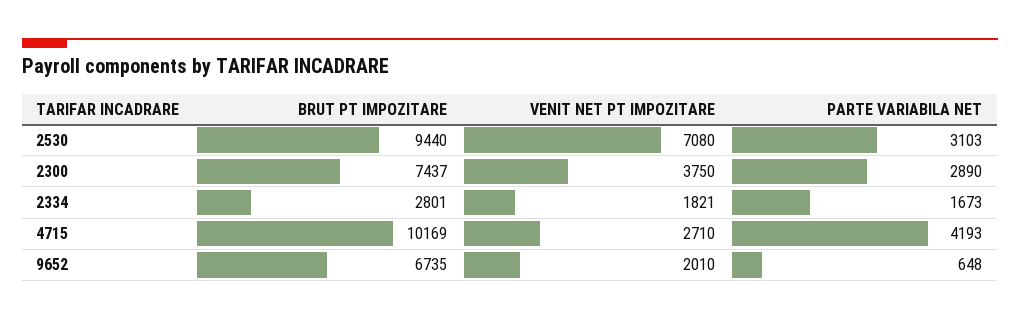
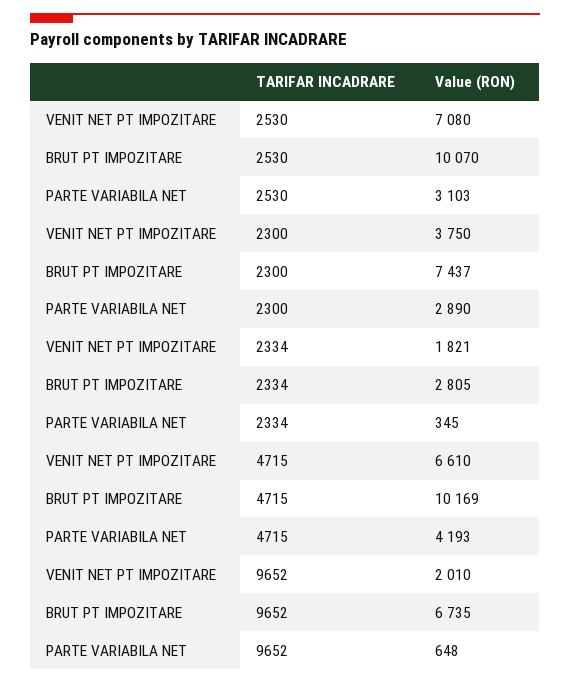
BRUT PT IMPOZITARE, 2530: 9440 -> 10070
BRUT PT IMPOZITARE, 2334: 2801 -> 2805
PARTE VARIABILA NET, 2334: 1673 -> 345
VENIT NET PT IMPOZITARE, 4715: 2710 -> 6610

